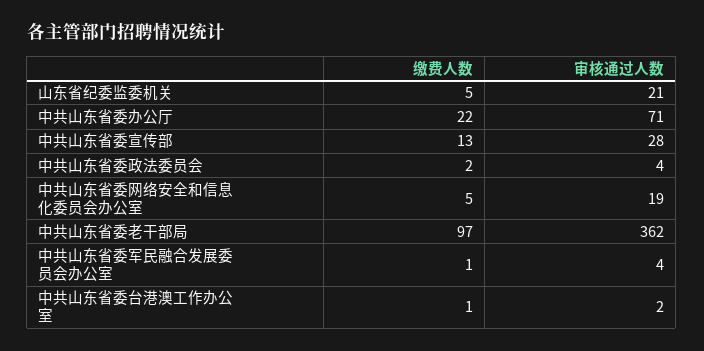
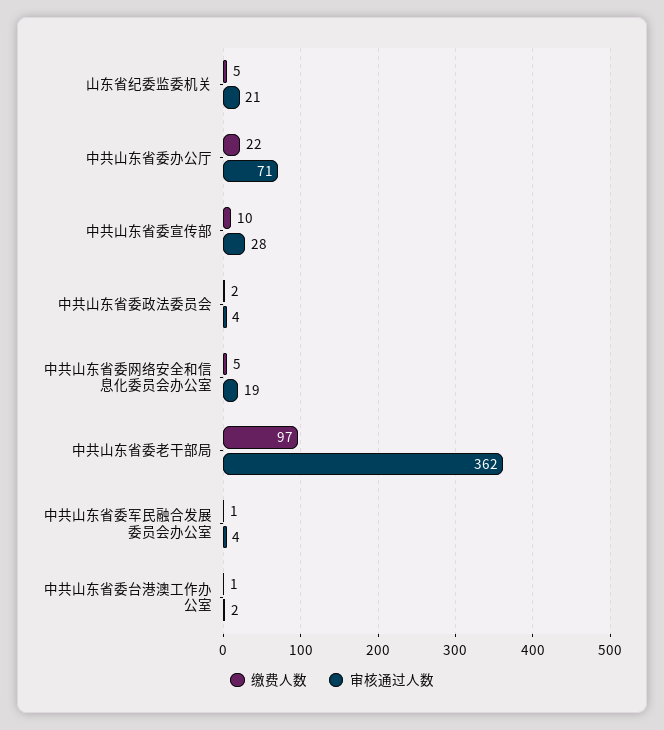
缴费人数, 中共山东省委宣传部: 13 -> 10

